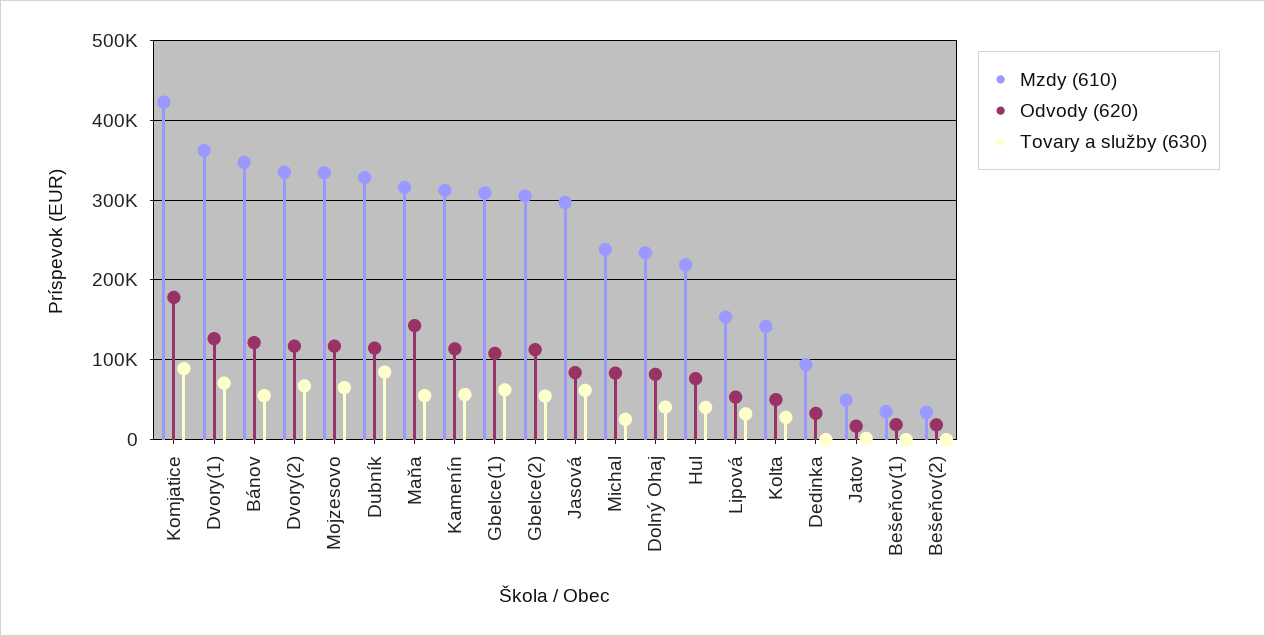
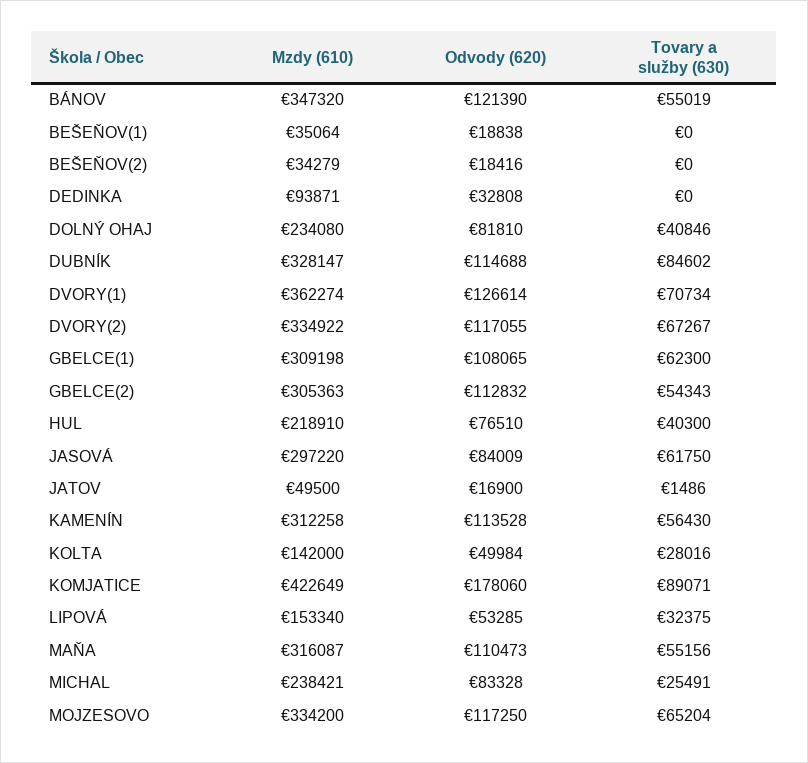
Odvody (620), Maňa: 140000 -> 110473

